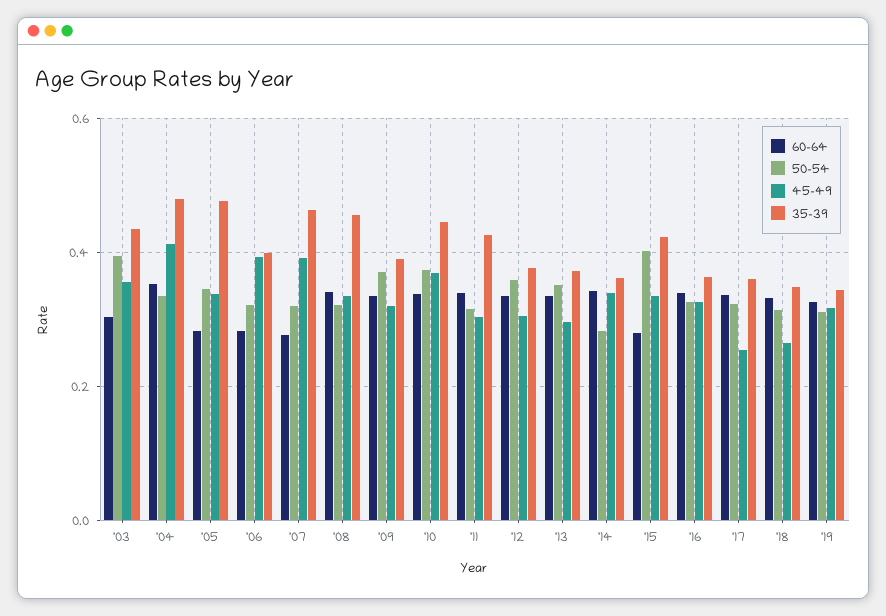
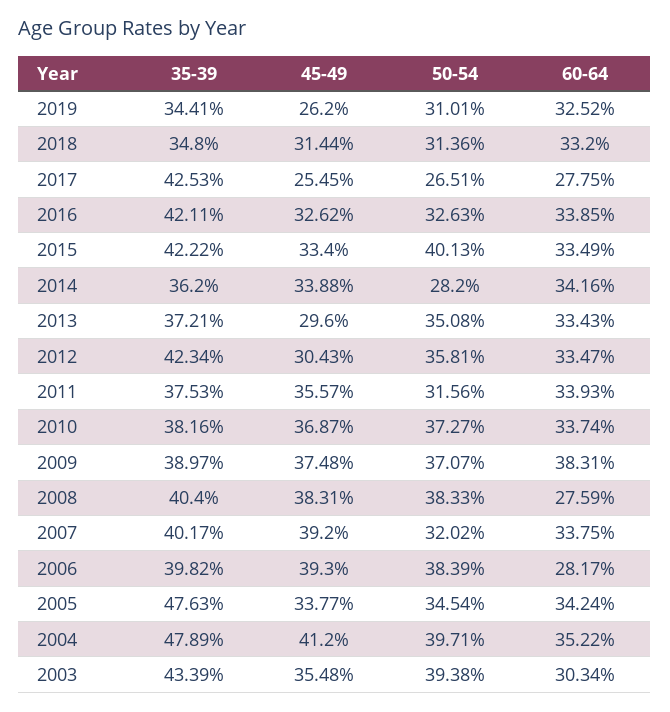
50-54, '04: 0.34 -> 0.3971
60-64, '05: 0.28 -> 0.3424
50-54, '06: 0.32 -> 0.3839
60-64, '07: 0.28 -> 0.3375
35-39, '07: 0.46 -> 0.4017
60-64, '08: 0.34 -> 0.2759
50-54, '08: 0.32 -> 0.3833
45-49, '08: 0.34 -> 0.3831
35-39, '08: 0.46 -> 0.404
60-64, '09: 0.34 -> 0.3831
45-49, '09: 0.32 -> 0.3748
35-39, '10: 0.44 -> 0.3816
45-49, '11: 0.3 -> 0.3557
35-39, '11: 0.42 -> 0.3753
35-39, '12: 0.38 -> 0.4234
60-64, '15: 0.28 -> 0.3349
35-39, '16: 0.36 -> 0.4211
60-64, '17: 0.34 -> 0.2775
50-54, '17: 0.32 -> 0.2651
35-39, '17: 0.36 -> 0.4253
45-49, '18: 0.26 -> 0.3144
45-49, '19: 0.32 -> 0.262

